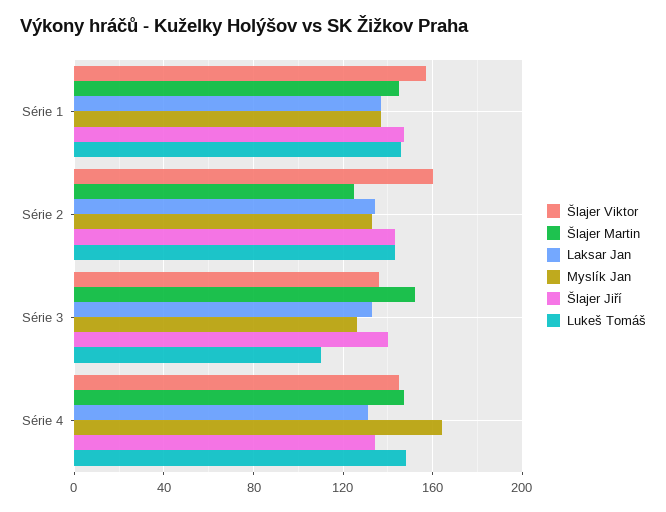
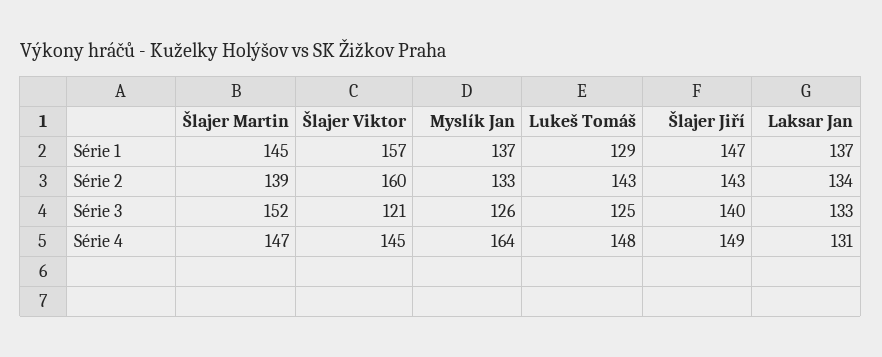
Lukeš Tomáš, Série 1: 145 -> 129
Šlajer Martin, Série 2: 125 -> 139
Šlajer Viktor, Série 3: 135 -> 121
Lukeš Tomáš, Série 3: 110 -> 125
Šlajer Jiří, Série 4: 135 -> 149

